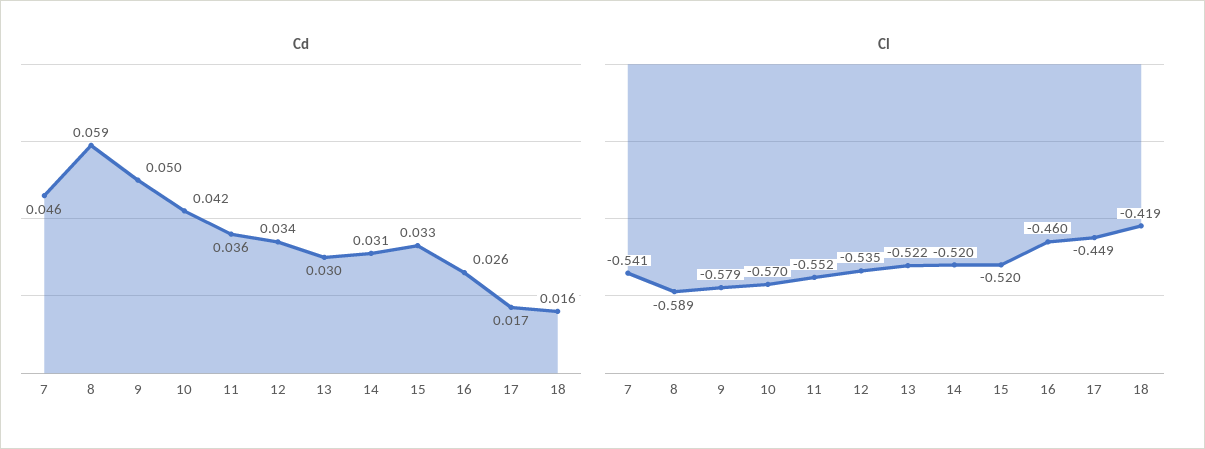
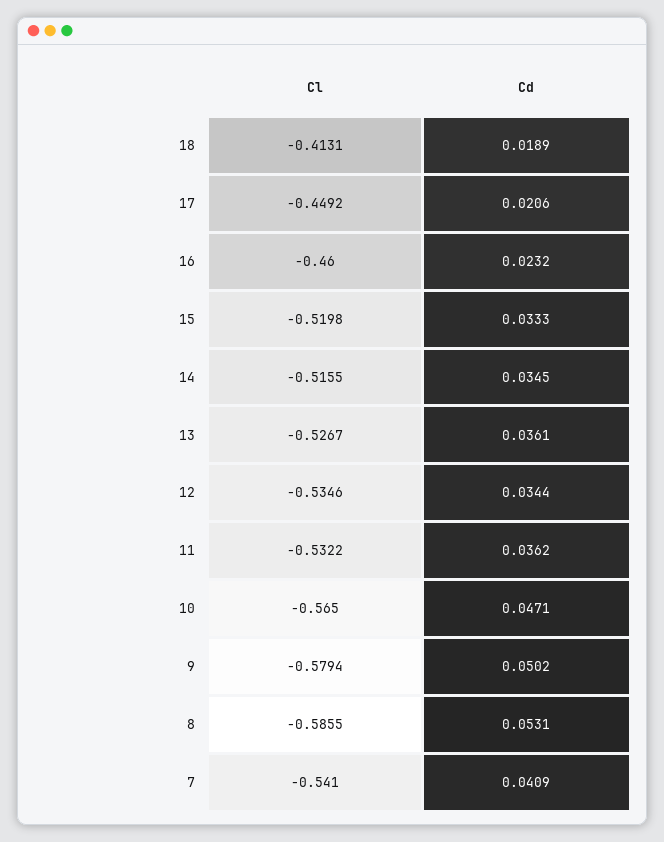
Cd, 7: 0.046 -> 0.0409
Cd, 8: 0.059 -> 0.0531
Cd, 10: 0.042 -> 0.0471
Cd, 13: 0.03 -> 0.0361
Cd, 14: 0.031 -> 0.0345
Cd, 16: 0.026 -> 0.0232
Cd, 17: 0.017 -> 0.0206
Cd, 18: 0.016 -> 0.0189
Cl, 8: -0.589 -> -0.5855
Cl, 10: -0.57 -> -0.565
Cl, 11: -0.552 -> -0.5322
Cl, 13: -0.522 -> -0.5267
Cl, 14: -0.52 -> -0.5155
Cl, 18: -0.419 -> -0.4131

